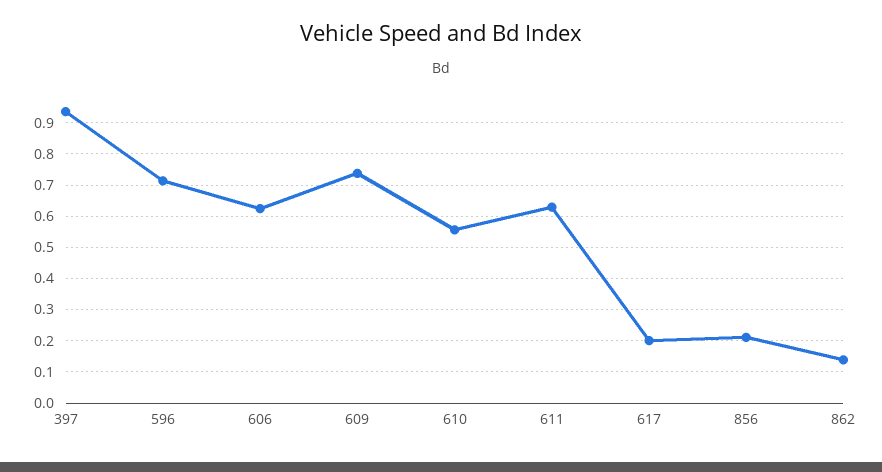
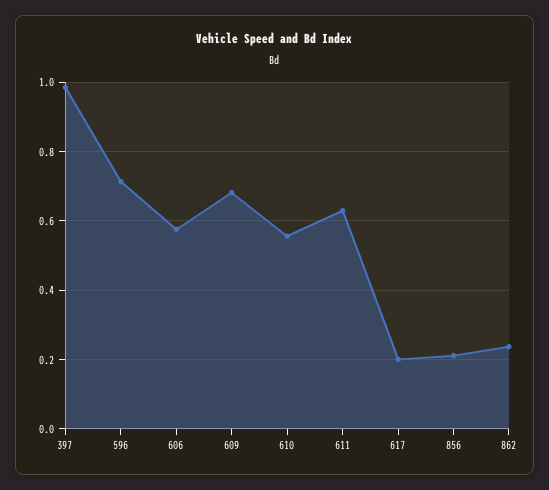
397: 0.94 -> 0.98
606: 0.62 -> 0.58
609: 0.74 -> 0.68
862: 0.14 -> 0.24

